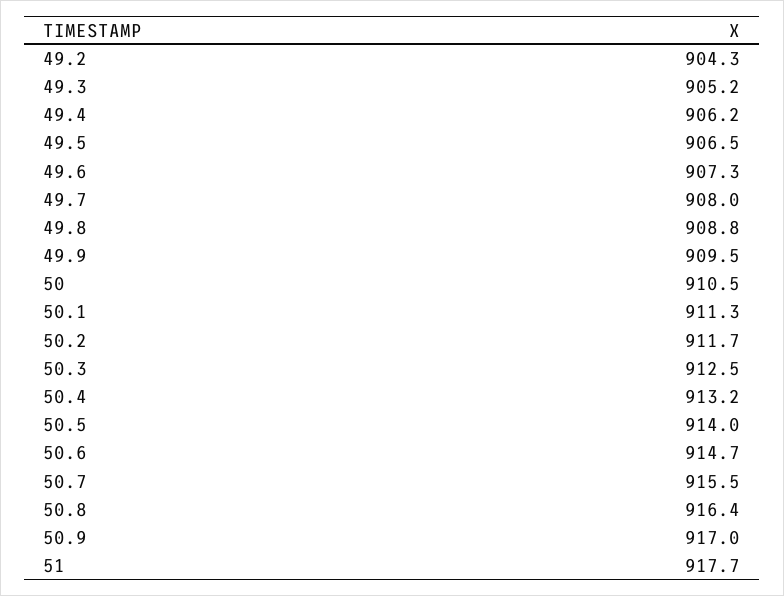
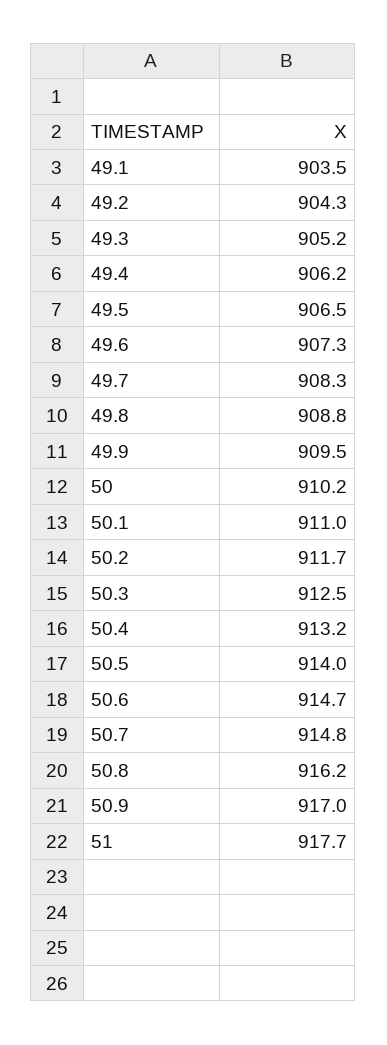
49.7: 908 -> 908.3
50: 910.5 -> 910.2
50.1: 911.3 -> 911
50.7: 915.5 -> 914.8
50.8: 916.4 -> 916.2
49.1: none -> 903.5

